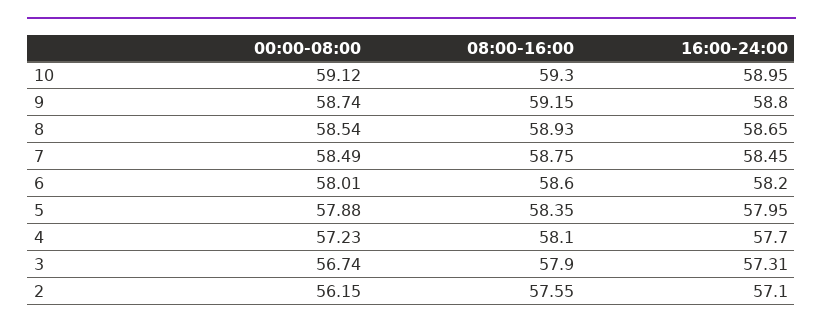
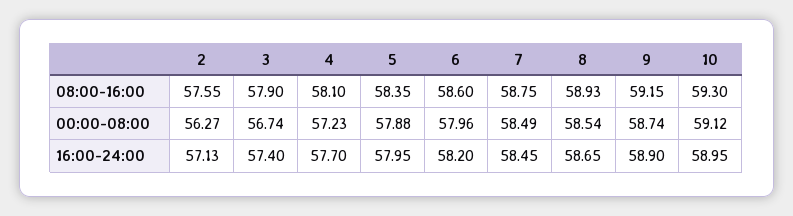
16:00-24:00, 9: 58.8 -> 58.9
00:00-08:00, 6: 58.01 -> 57.96
16:00-24:00, 3: 57.31 -> 57.4
00:00-08:00, 2: 56.15 -> 56.27
16:00-24:00, 2: 57.1 -> 57.13

